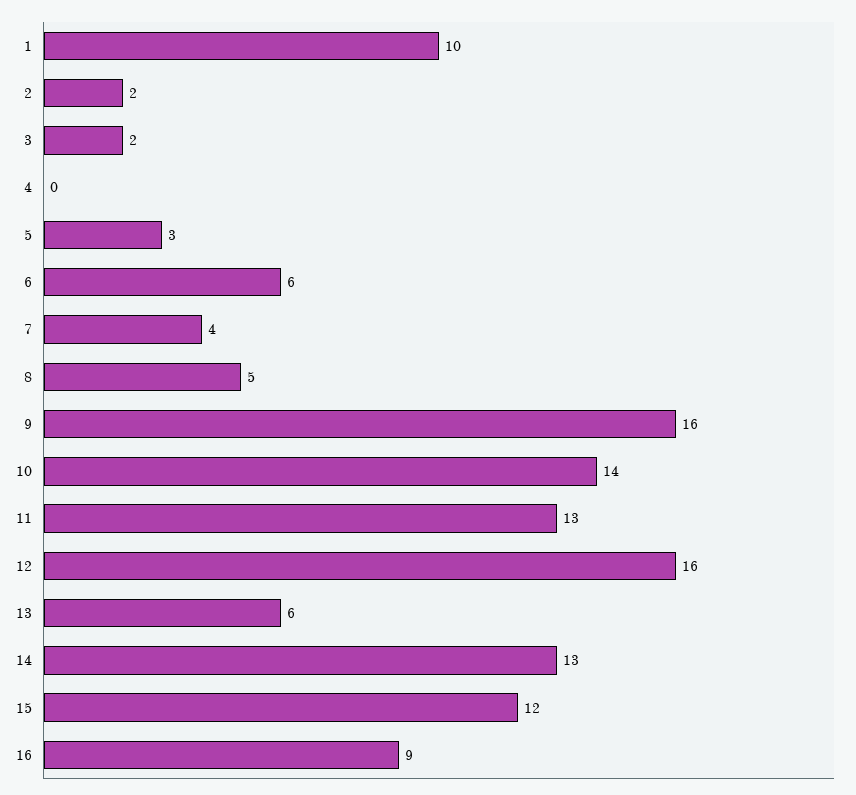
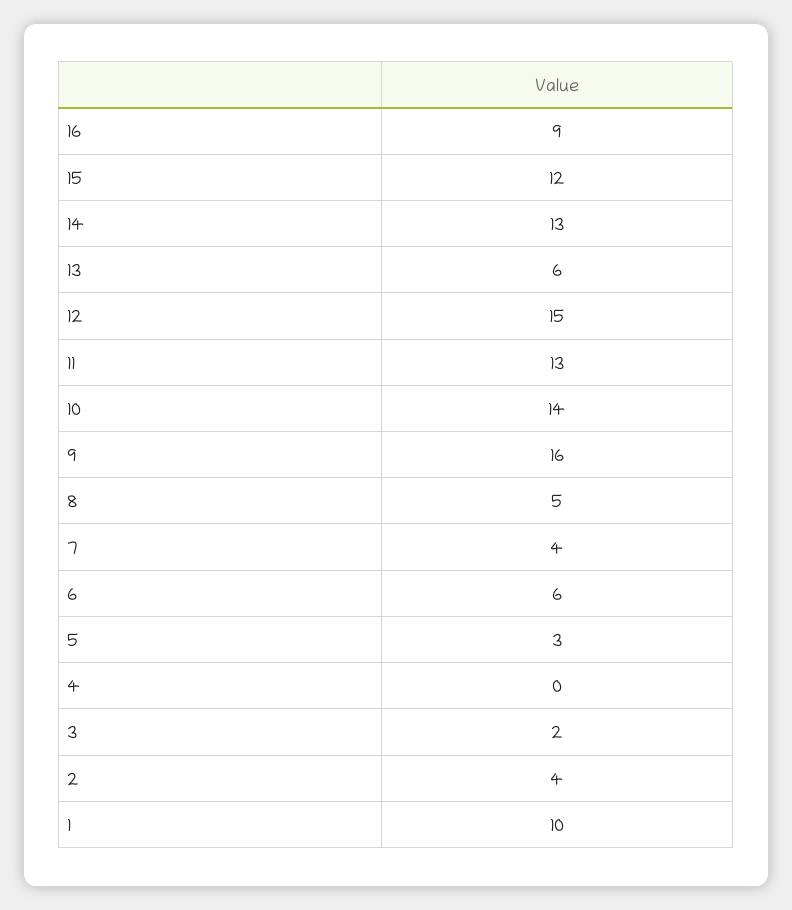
2: 2 -> 4
12: 16 -> 15

